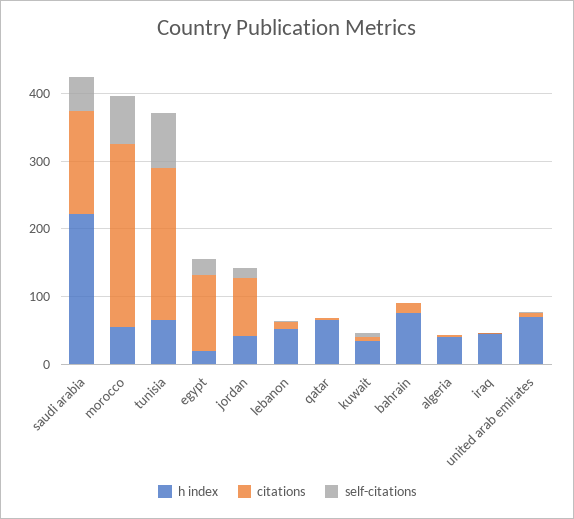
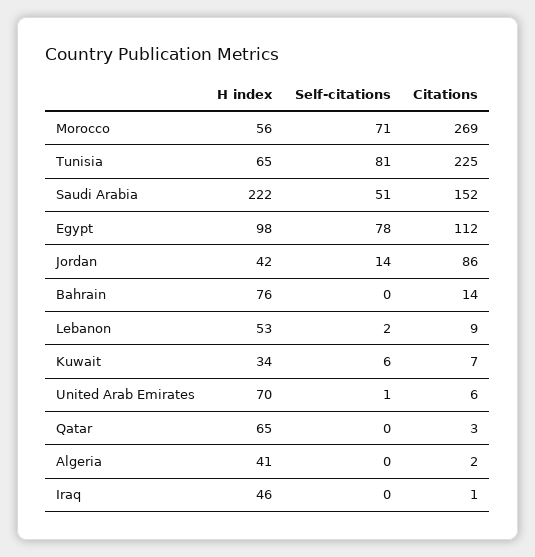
h index, egypt: 20 -> 98
self-citations, egypt: 20 -> 78

